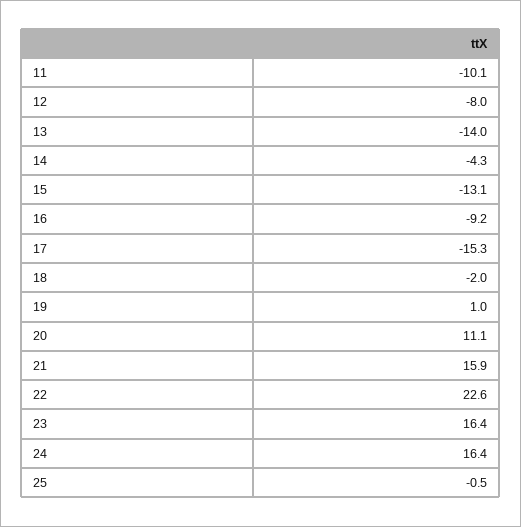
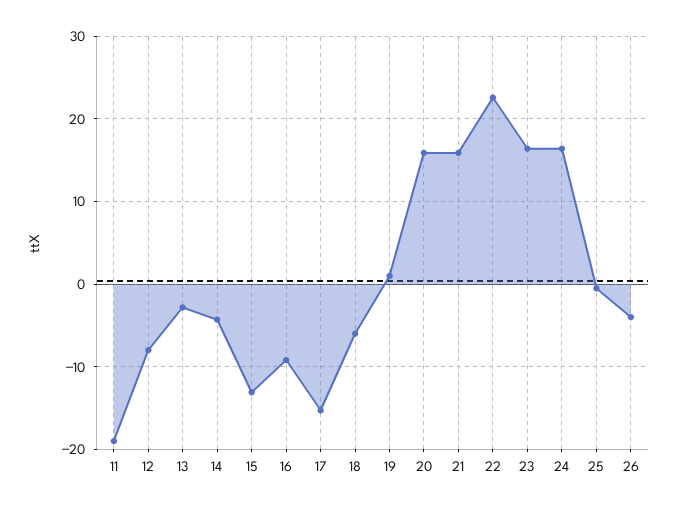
11: -10.1 -> -19
13: -14 -> -3
18: -2 -> -6
20: 11.1 -> 16
26: none -> -4

